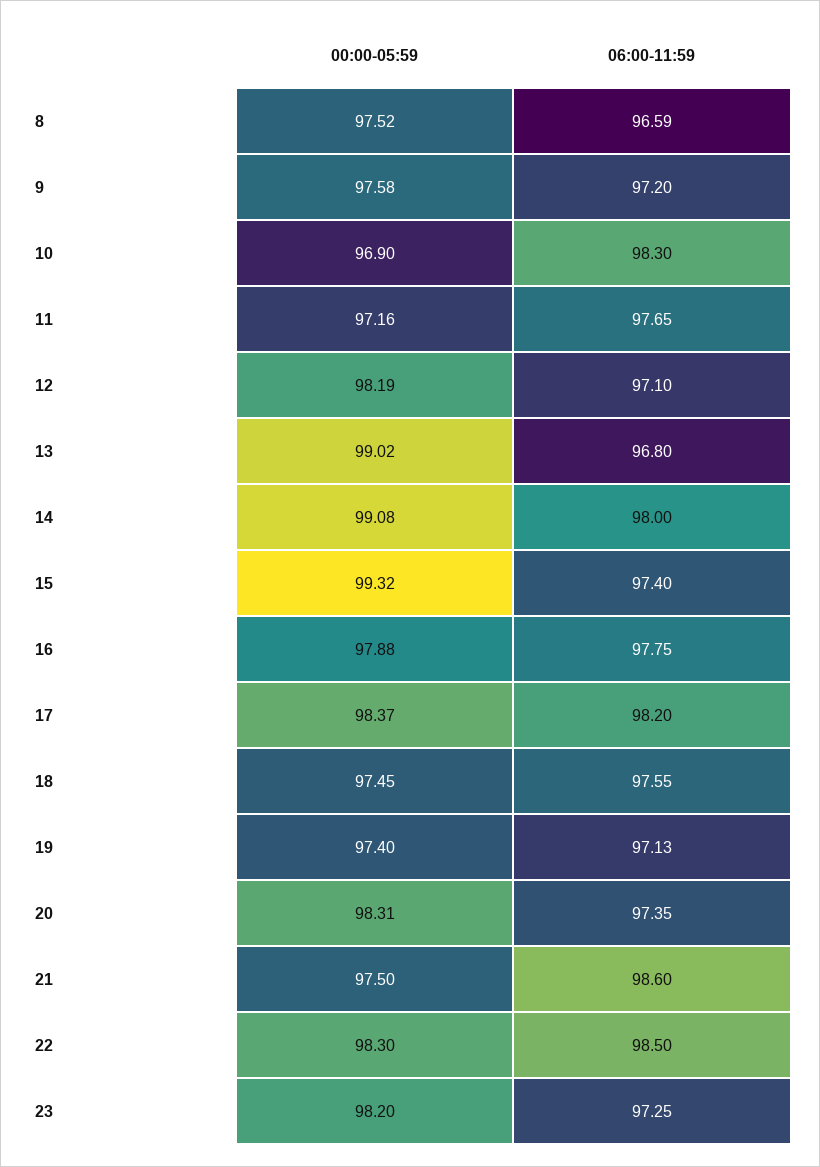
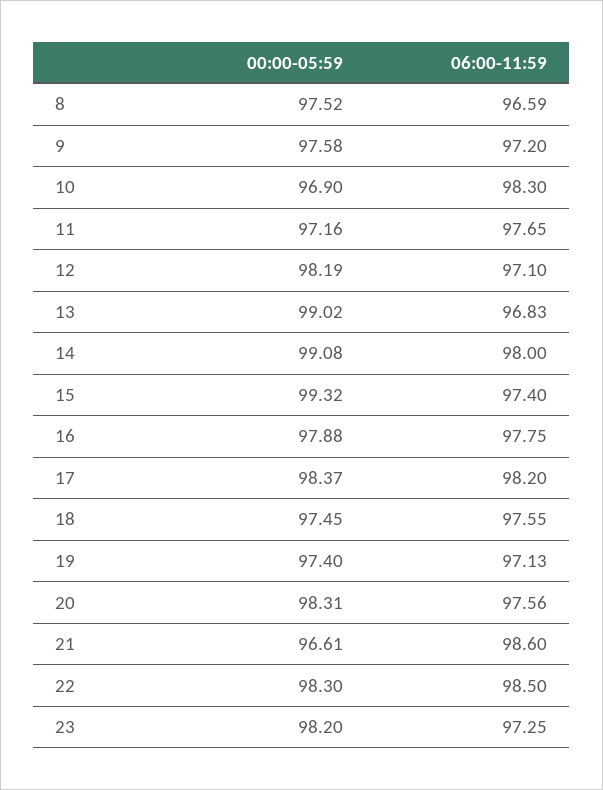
06:00-11:59, 13: 96.8 -> 96.83
06:00-11:59, 20: 97.35 -> 97.56
00:00-05:59, 21: 97.5 -> 96.61

